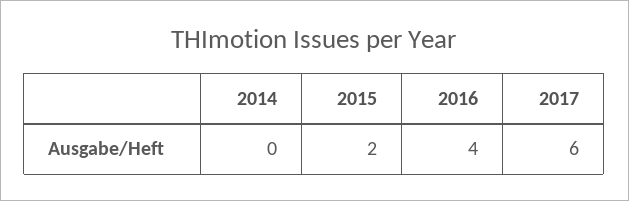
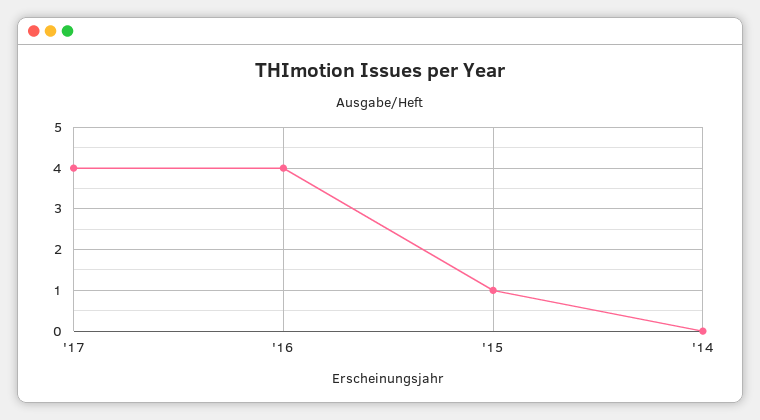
2015: 2 -> 1
2017: 6 -> 4

